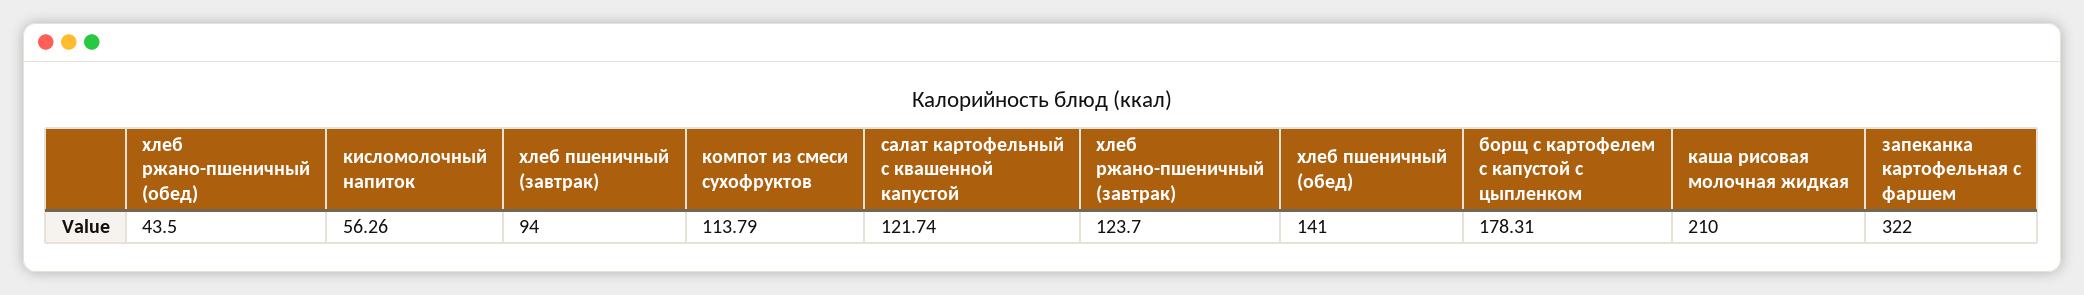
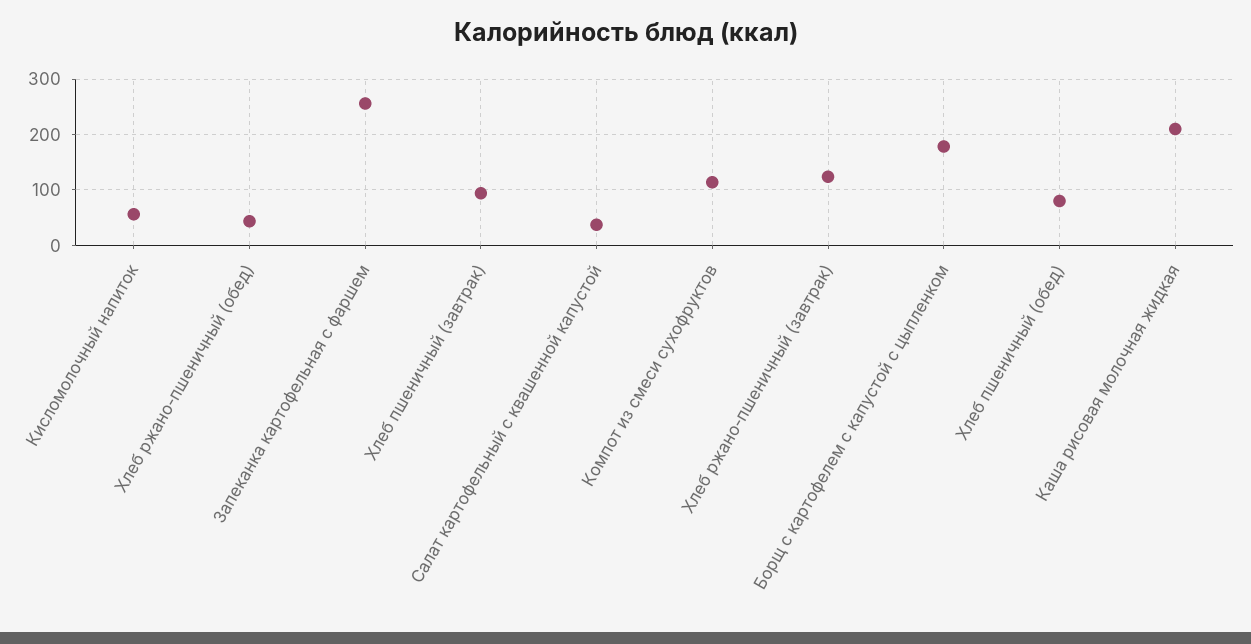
салат картофельный с квашенной капустой: 121.74 -> 40
хлеб пшеничный (обед): 141 -> 80
запеканка картофельная с фаршем: 322 -> 260

